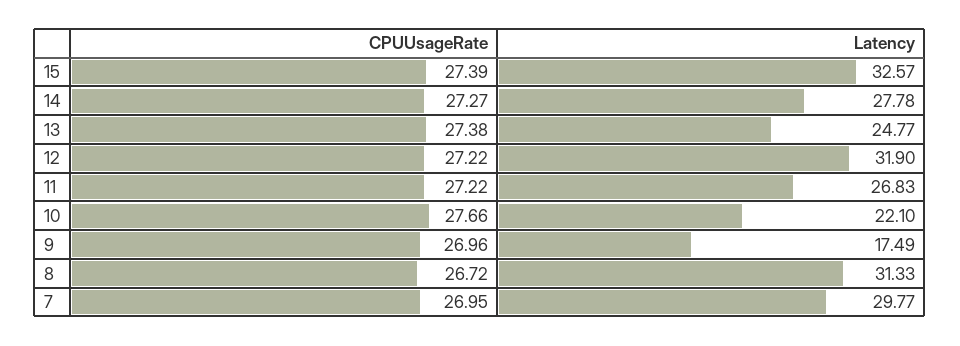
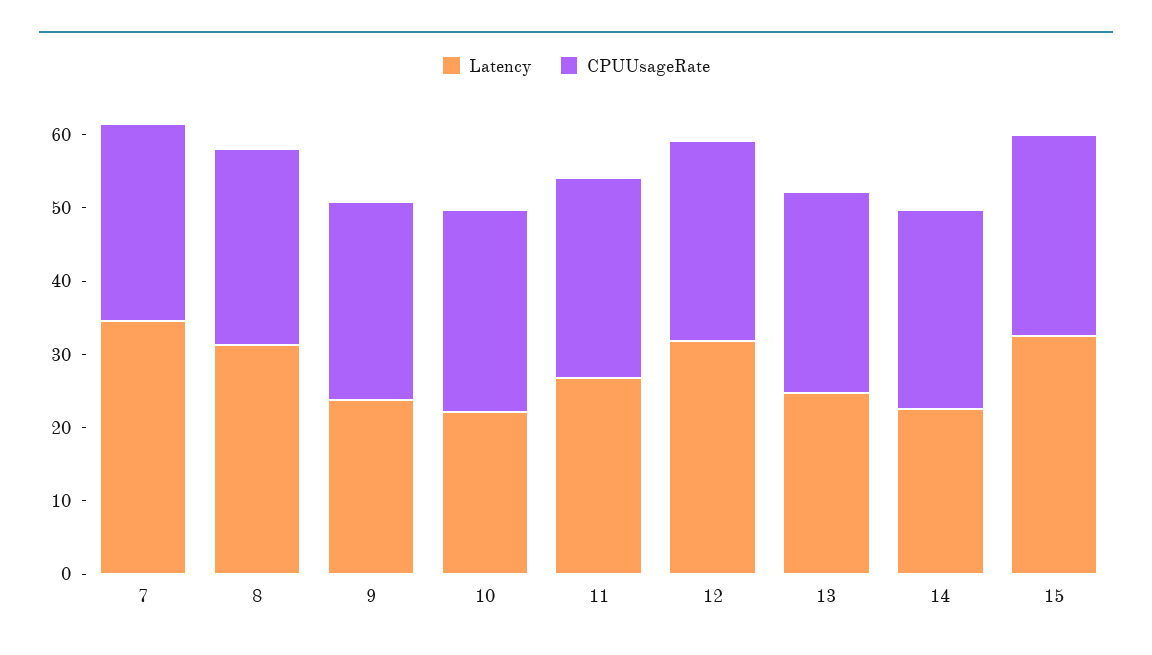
Latency, 14: 27.78 -> 22
Latency, 9: 17.49 -> 24
Latency, 7: 29.77 -> 34

